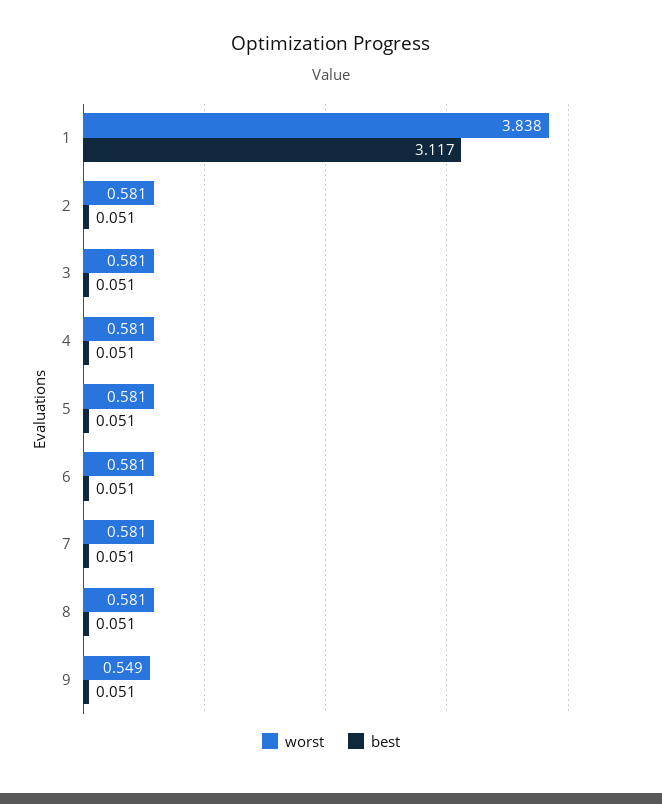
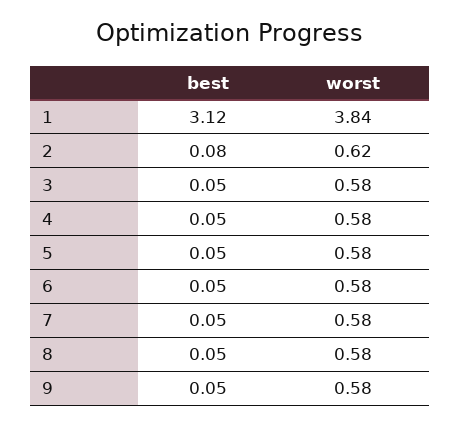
worst, 2: 0.581 -> 0.62
best, 2: 0.051 -> 0.08
worst, 9: 0.549 -> 0.58

